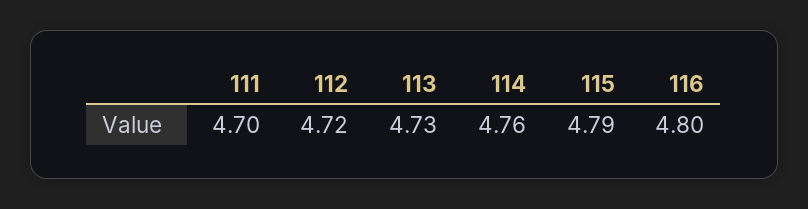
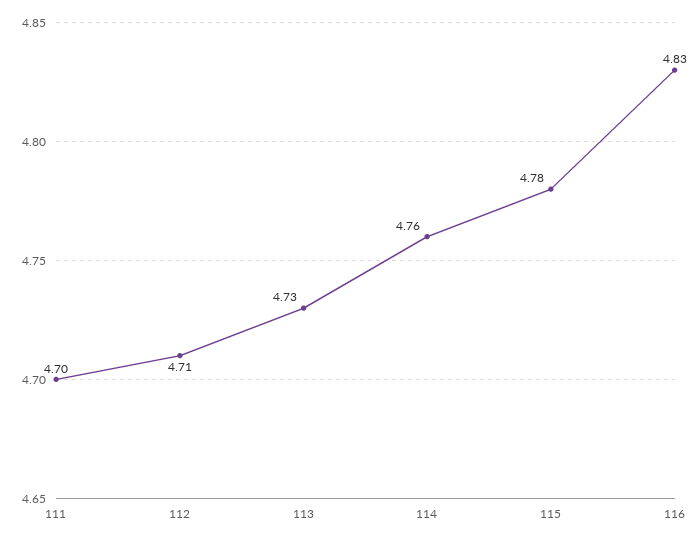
112: 4.72 -> 4.71
115: 4.79 -> 4.78
116: 4.8 -> 4.83

